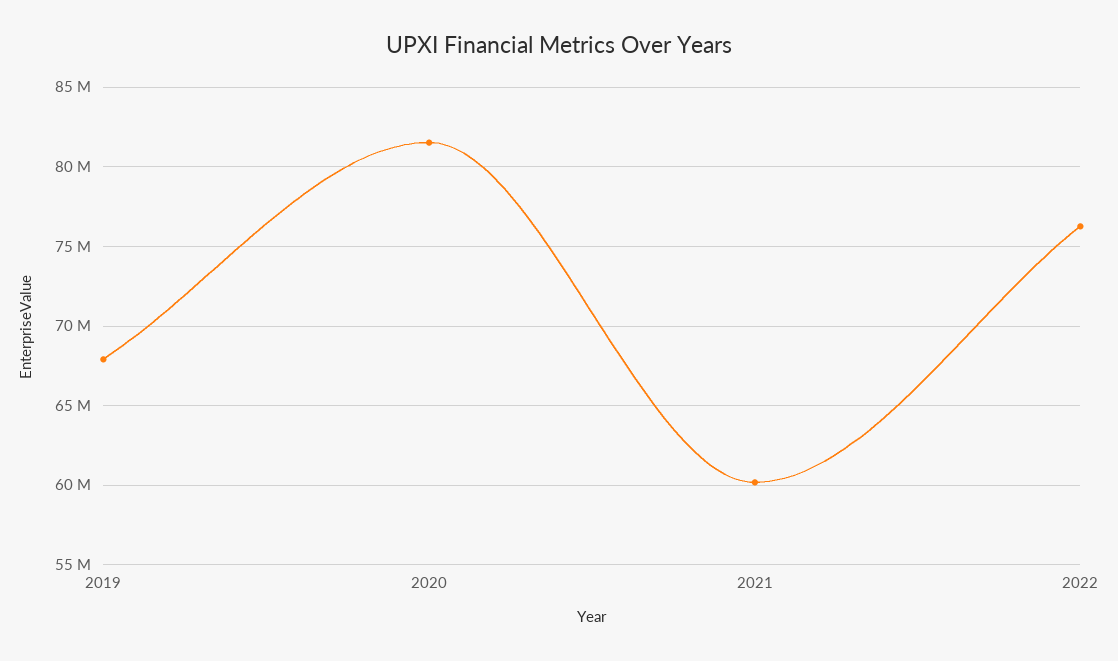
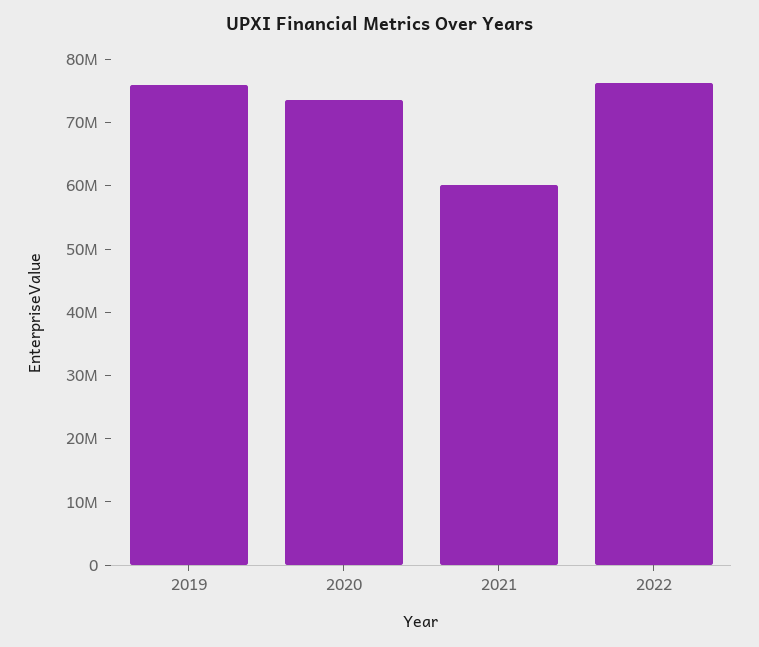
2019: 68000000 -> 76000000
2020: 81500000 -> 74000000

